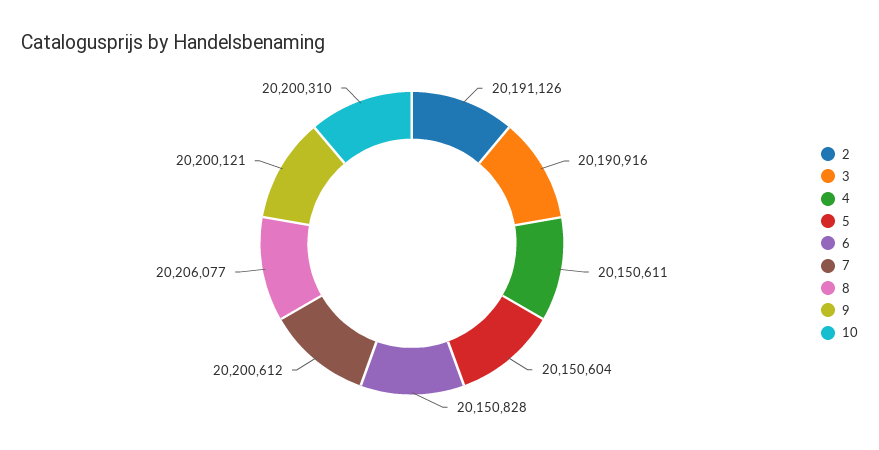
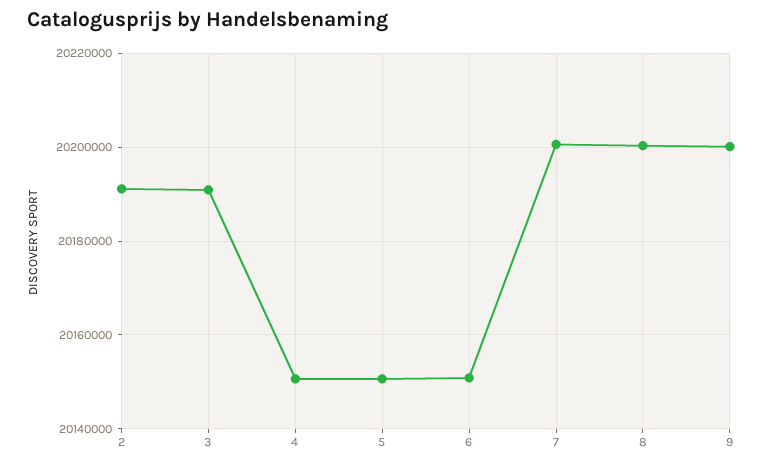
8: 20206077 -> 20200000
10: 20200310 -> none

